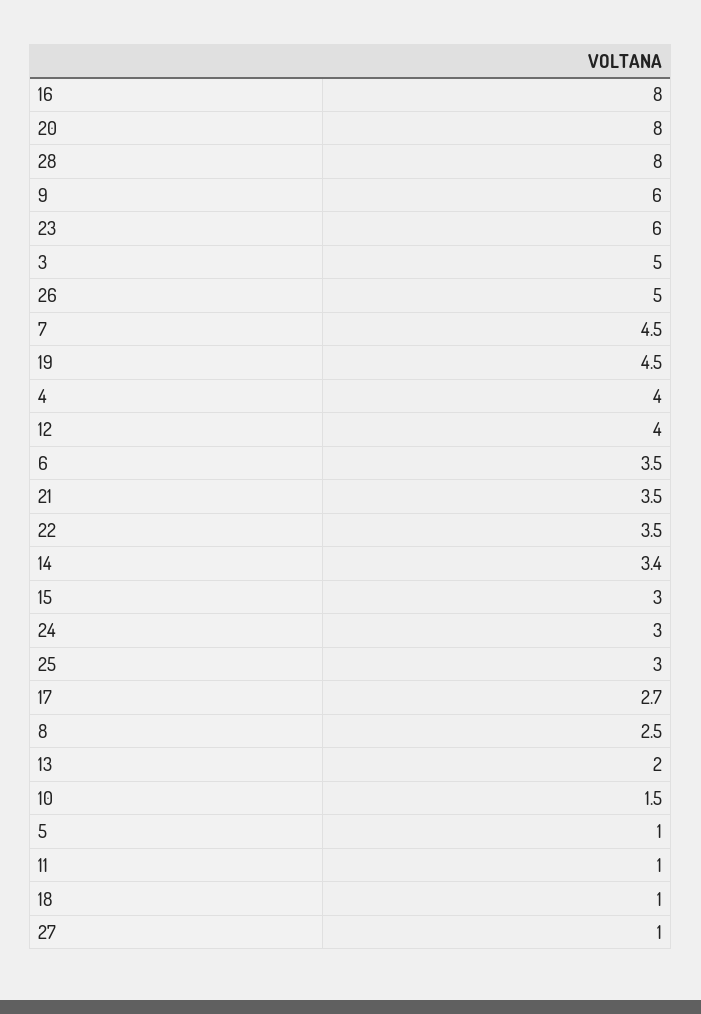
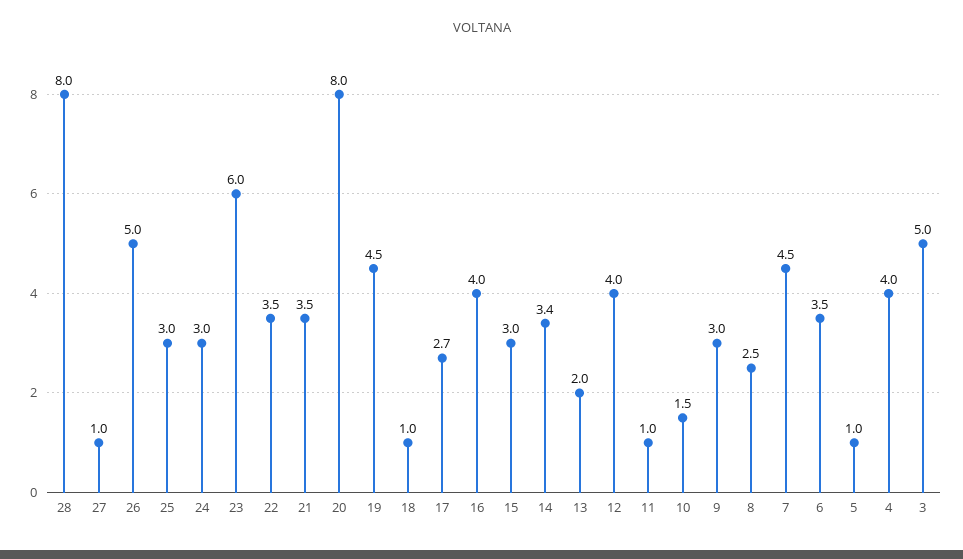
16: 8 -> 4
9: 6 -> 3

